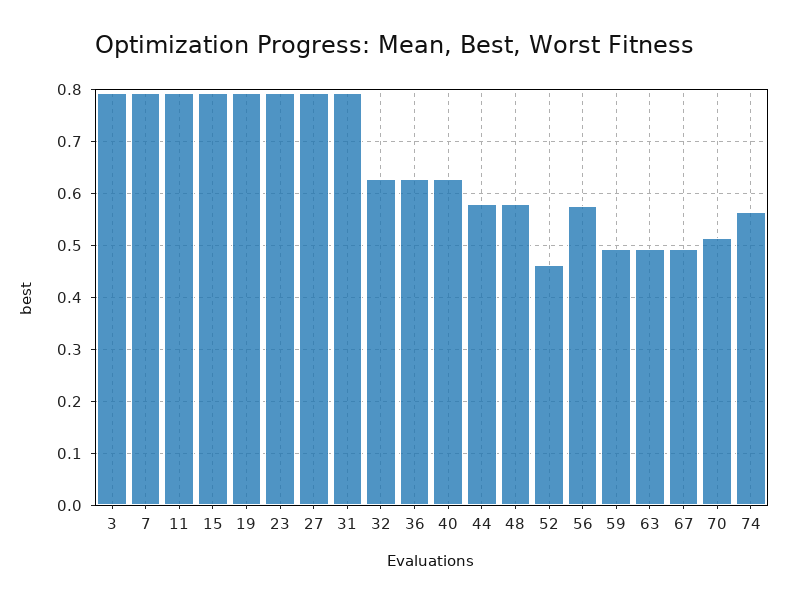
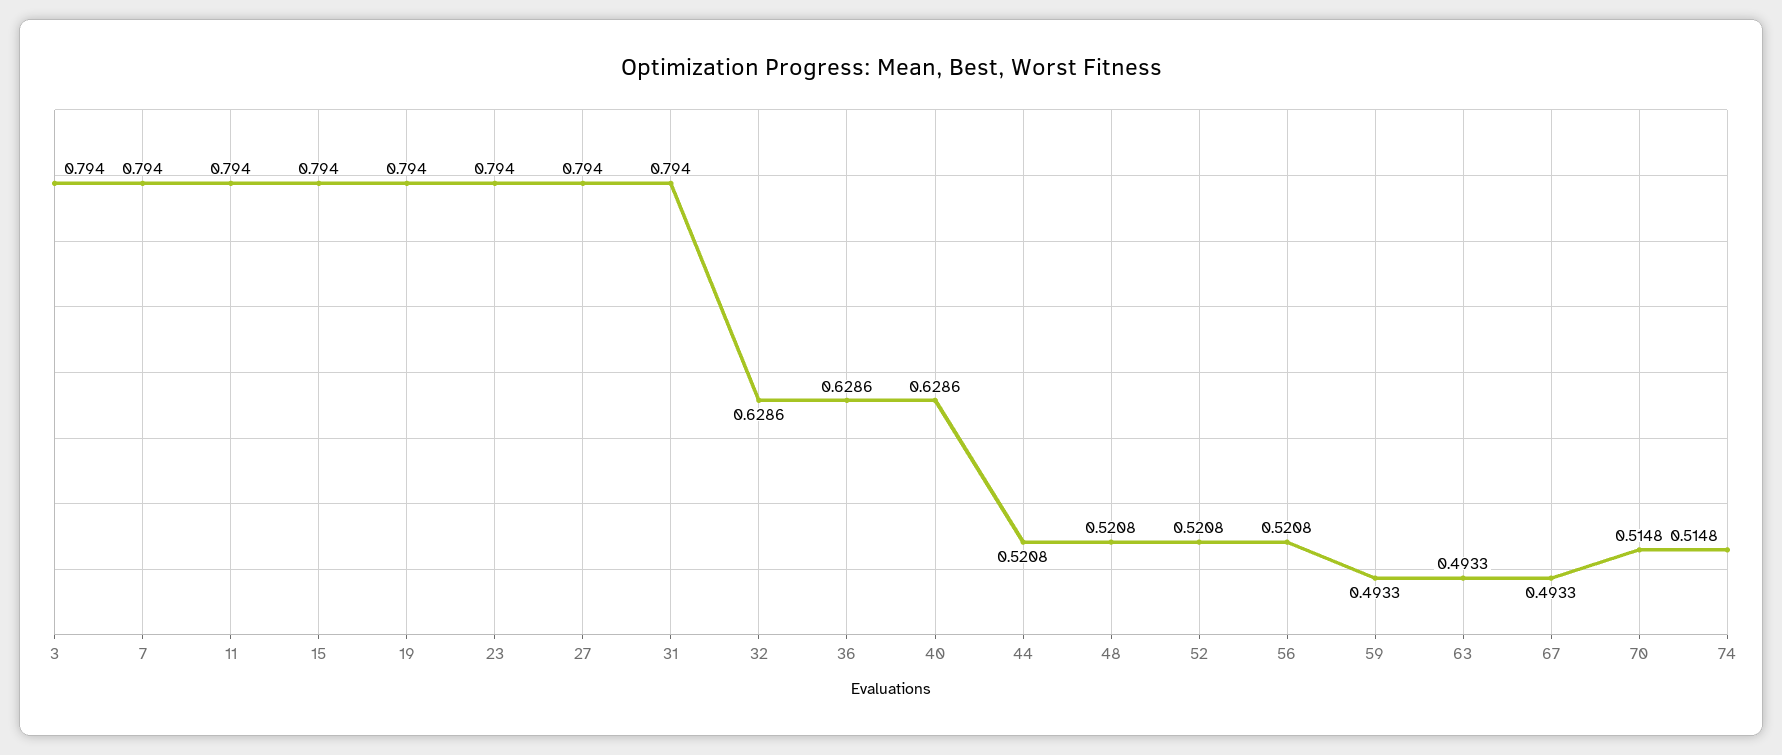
44: 0.58 -> 0.5208
48: 0.58 -> 0.5208
52: 0.46 -> 0.5208
56: 0.58 -> 0.5208
74: 0.56 -> 0.5148

